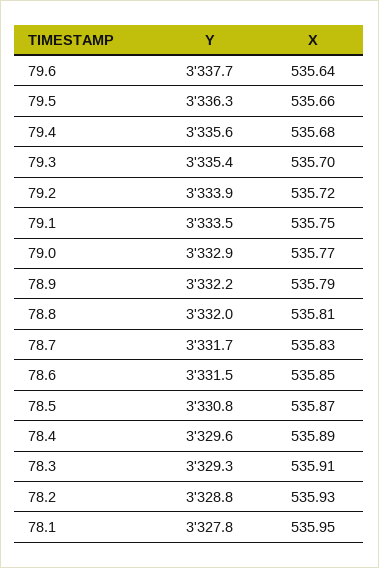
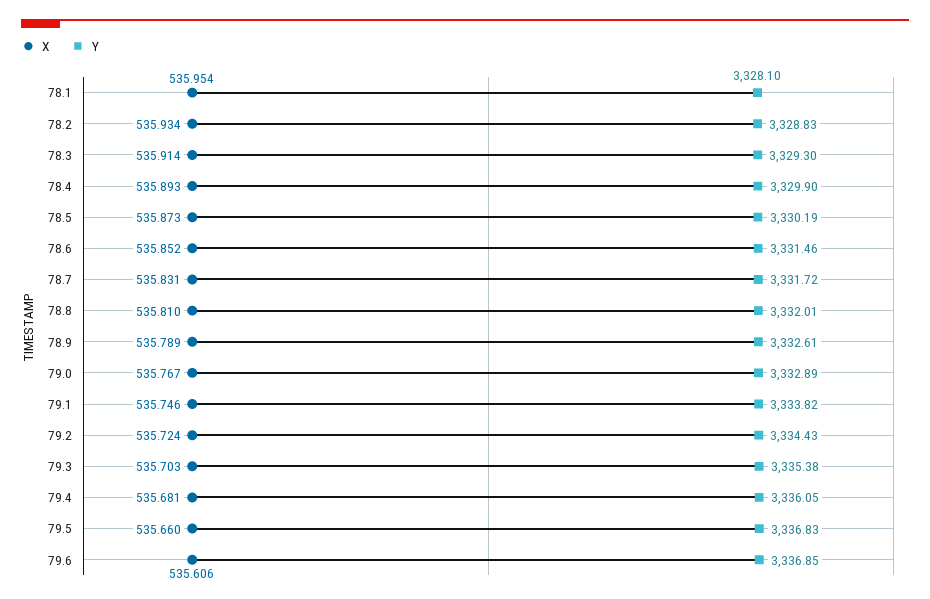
Y, 79.6: 3337.7 -> 3336.85
X, 79.6: 535.64 -> 535.606
Y, 79.5: 3336.3 -> 3336.83
Y, 79.4: 3335.6 -> 3336.05
Y, 79.2: 3333.9 -> 3334.43
Y, 79.1: 3333.5 -> 3333.82
Y, 78.9: 3332.2 -> 3332.61
Y, 78.5: 3330.8 -> 3330.19
Y, 78.4: 3329.6 -> 3329.9
Y, 78.1: 3327.8 -> 3328.1

